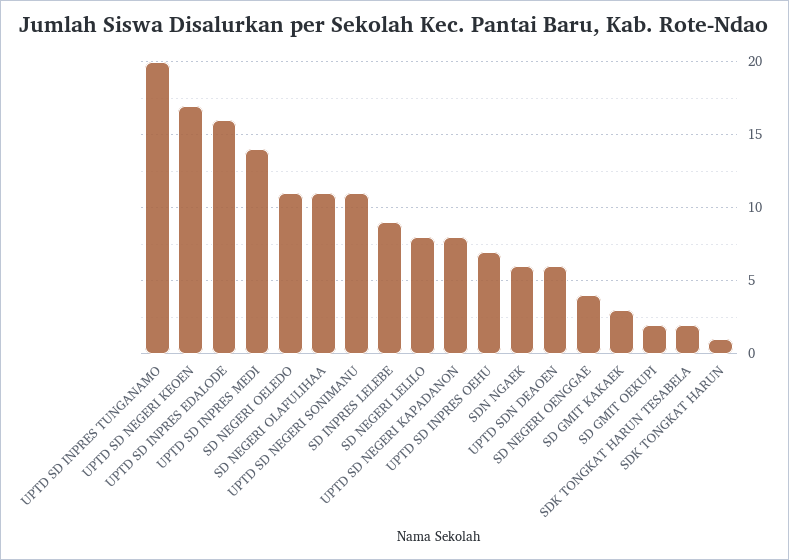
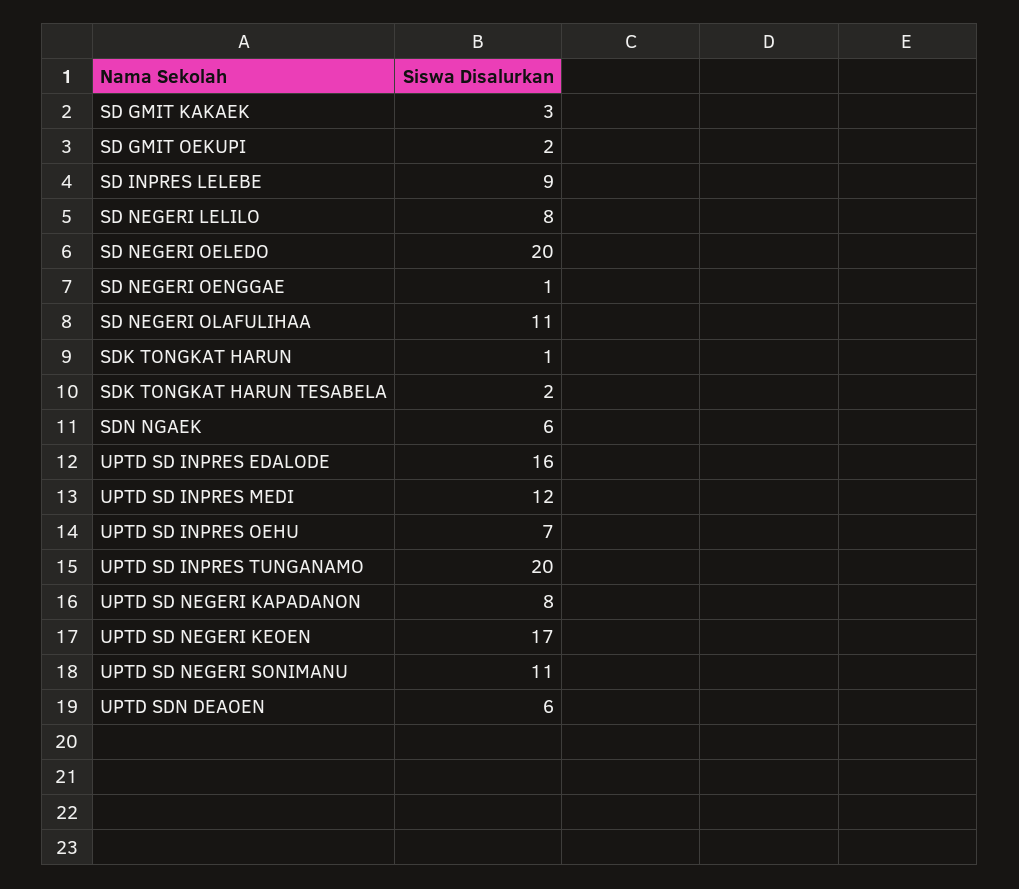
UPTD SD INPRES MEDI: 14 -> 12
SD NEGERI OELEDO: 11 -> 20
SD NEGERI OENGGAE: 4 -> 1

